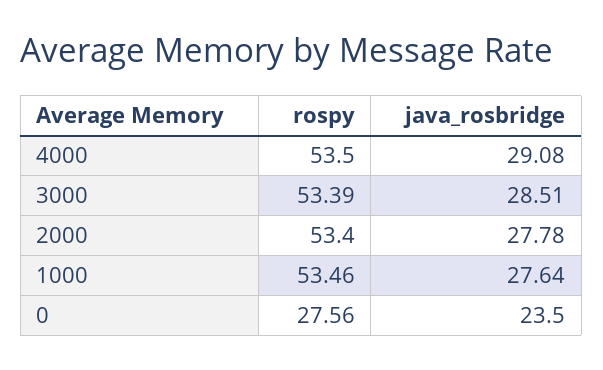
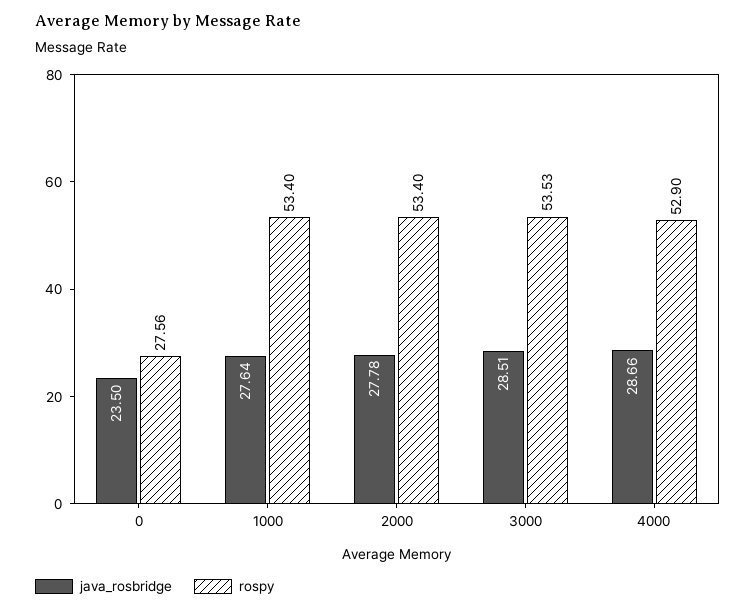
rospy, 4000: 53.5 -> 52.9
java_rosbridge, 4000: 29.08 -> 28.66
rospy, 3000: 53.39 -> 53.53
rospy, 1000: 53.46 -> 53.4

